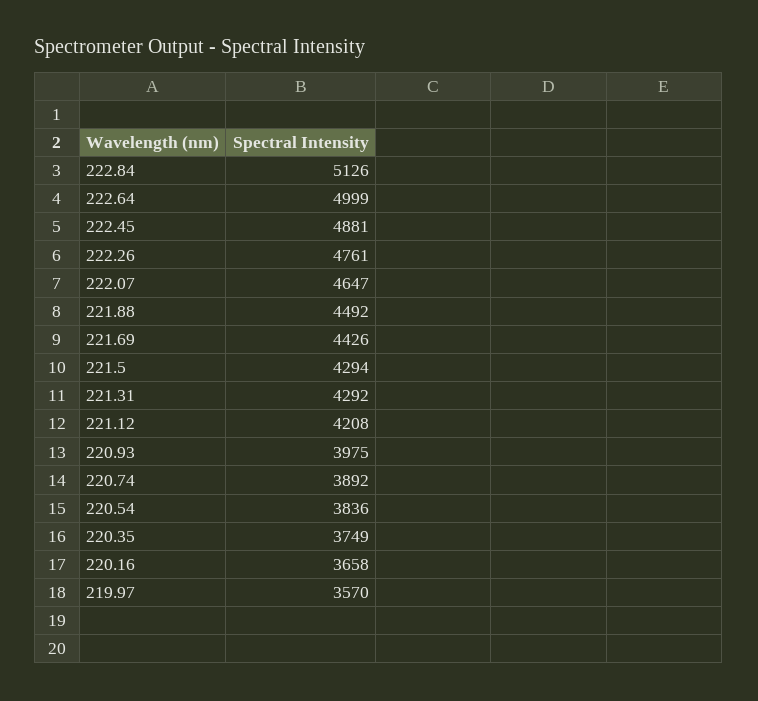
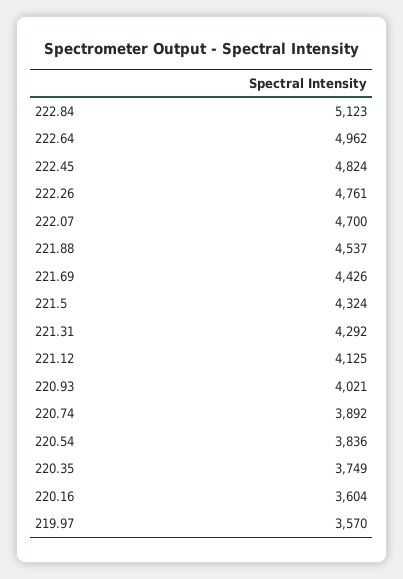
222.84: 5126 -> 5123
222.64: 4999 -> 4962
222.45: 4881 -> 4824
222.07: 4647 -> 4700
221.88: 4492 -> 4537
221.5: 4294 -> 4324
221.12: 4208 -> 4125
220.93: 3975 -> 4021
220.16: 3658 -> 3604

